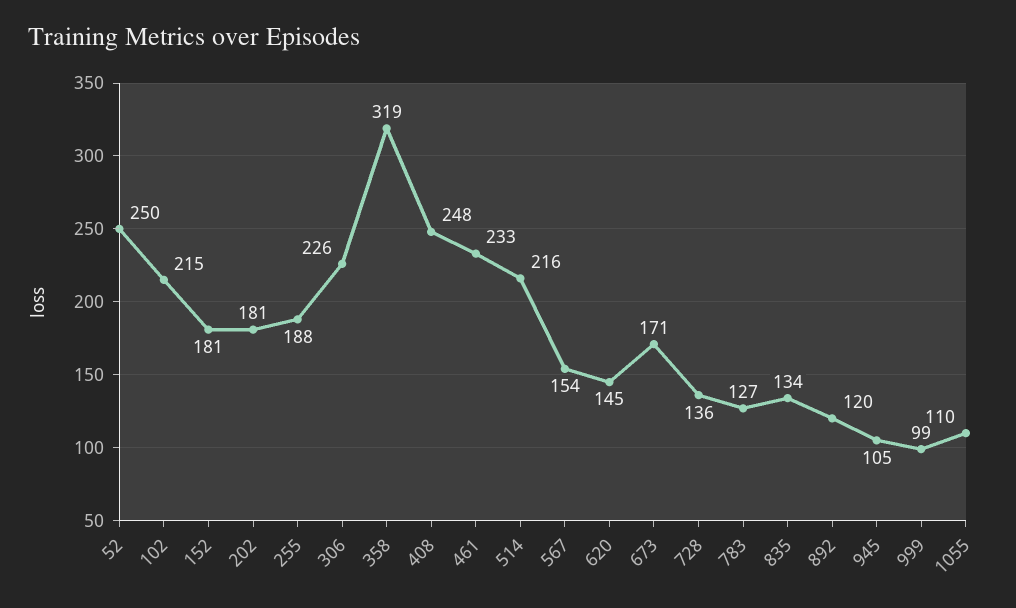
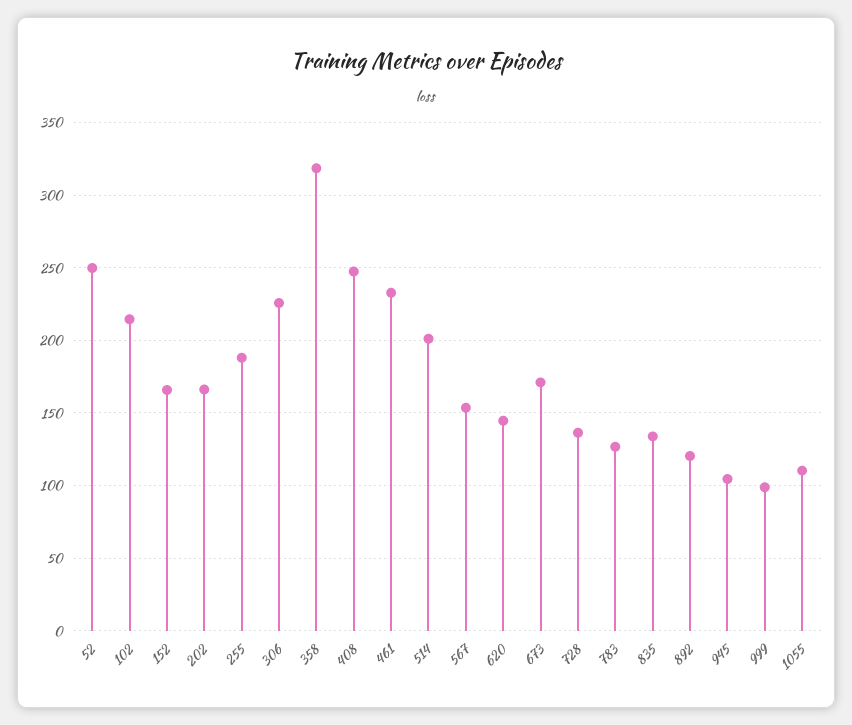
152: 181 -> 165
202: 181 -> 165
514: 216 -> 200

